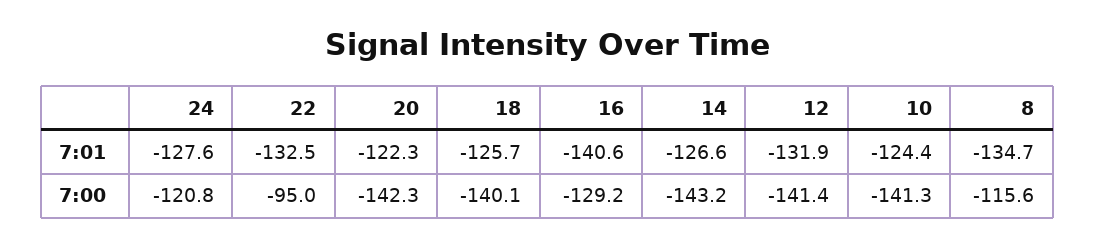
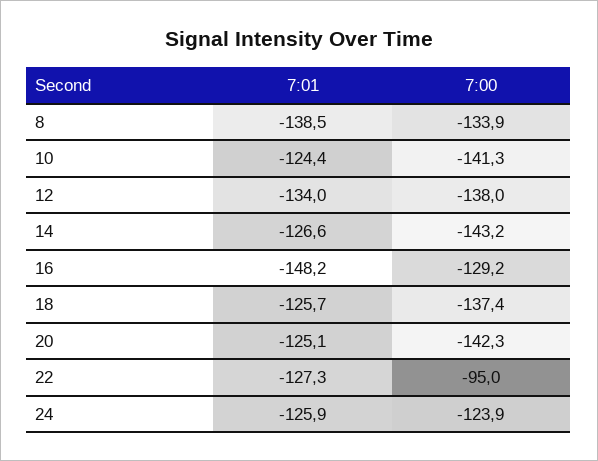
24, 7:01: -127.6 -> -125.9
22, 7:01: -132.5 -> -127.3
20, 7:01: -122.3 -> -125.1
16, 7:01: -140.6 -> -148.2
12, 7:01: -131.9 -> -134
8, 7:01: -134.7 -> -138.5
24, 7:00: -120.8 -> -123.9
18, 7:00: -140.1 -> -137.4
12, 7:00: -141.4 -> -138
8, 7:00: -115.6 -> -133.9

